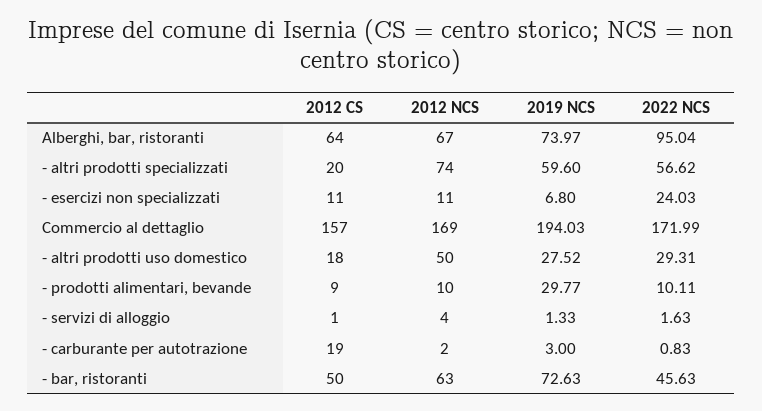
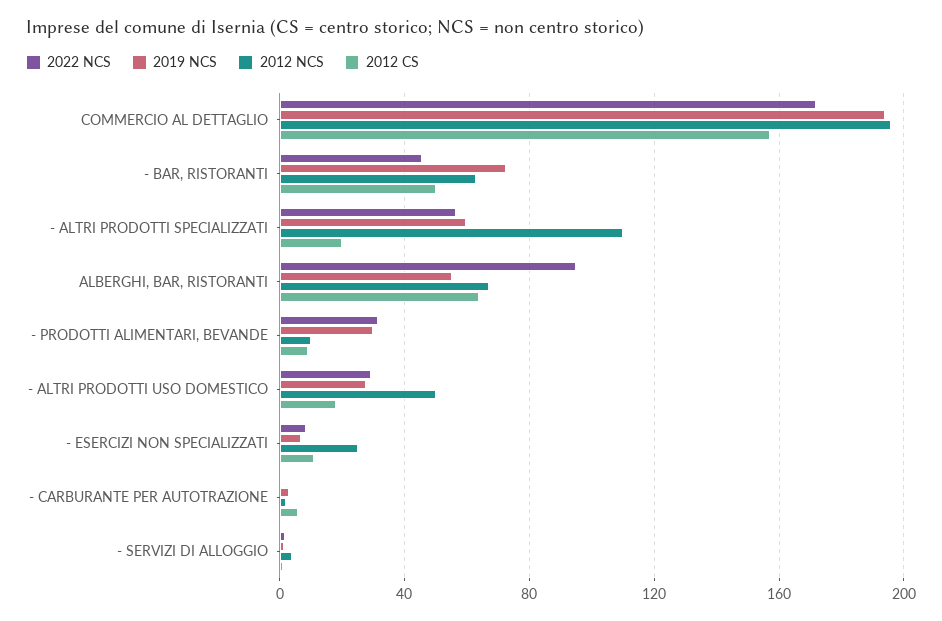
2019 NCS, Alberghi, bar, ristoranti: 73.97 -> 55
2012 NCS, - altri prodotti specializzati: 74 -> 110
2012 NCS, - esercizi non specializzati: 11 -> 25
2022 NCS, - esercizi non specializzati: 24.03 -> 10
2012 NCS, Commercio al dettaglio: 169 -> 195
2022 NCS, - prodotti alimentari, bevande: 10.11 -> 30
2012 CS, - carburante per autotrazione: 19 -> 5

